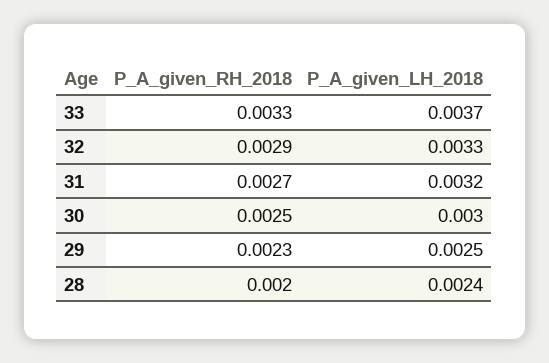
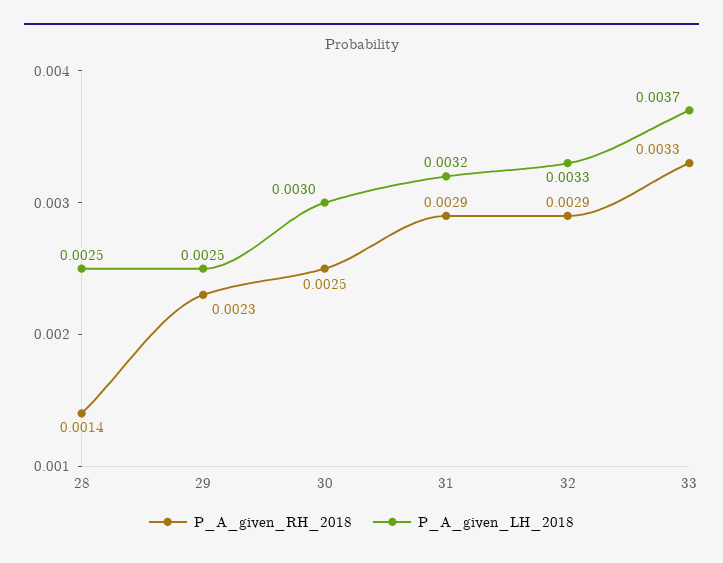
P_A_given_RH_2018, 31: 0.0027 -> 0.0029
P_A_given_RH_2018, 28: 0.002 -> 0.0014
P_A_given_LH_2018, 28: 0.0024 -> 0.0025

